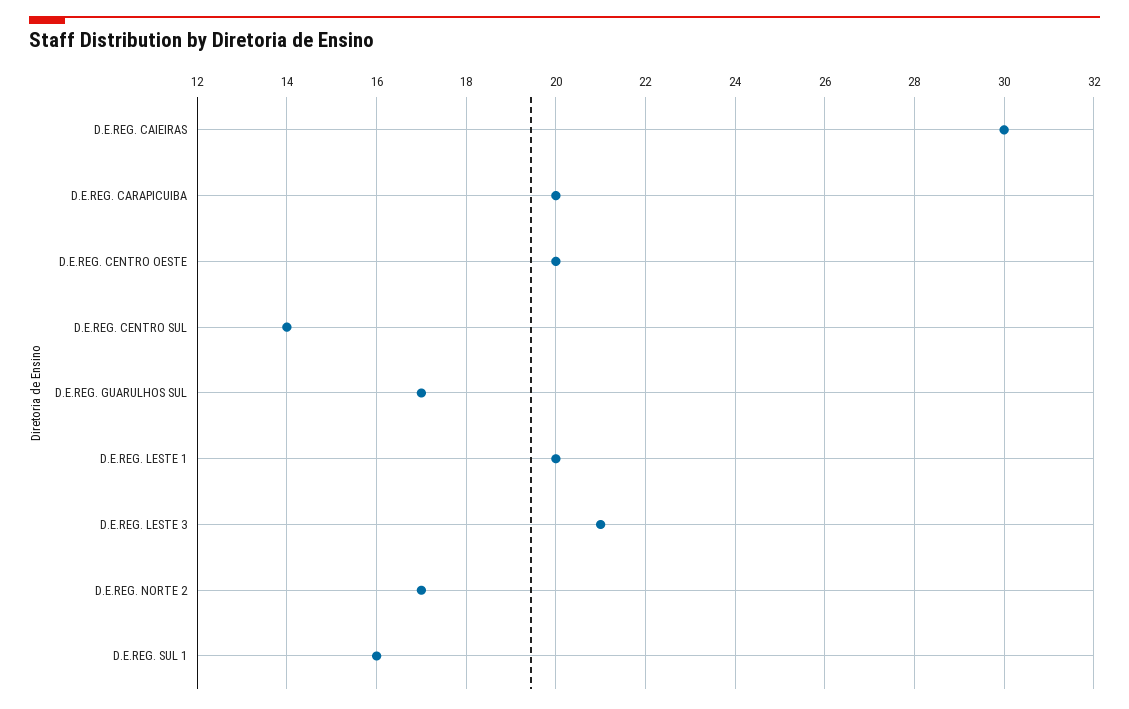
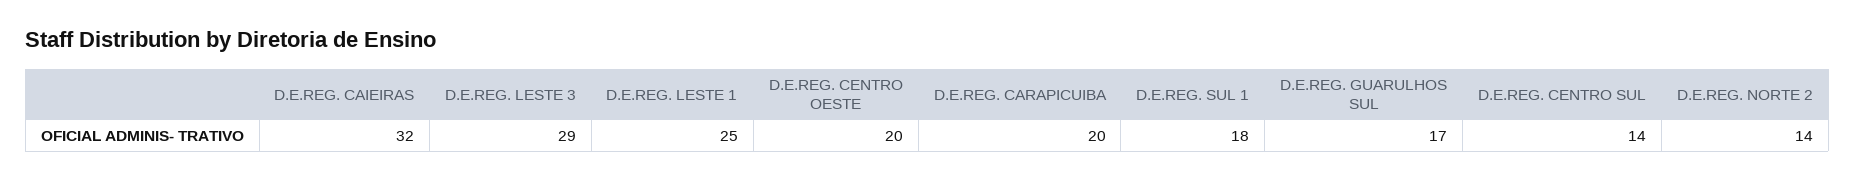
D.E.REG. CAIEIRAS: 30 -> 32
D.E.REG. LESTE 1: 20 -> 25
D.E.REG. LESTE 3: 21 -> 29
D.E.REG. NORTE 2: 17 -> 14
D.E.REG. SUL 1: 16 -> 18

